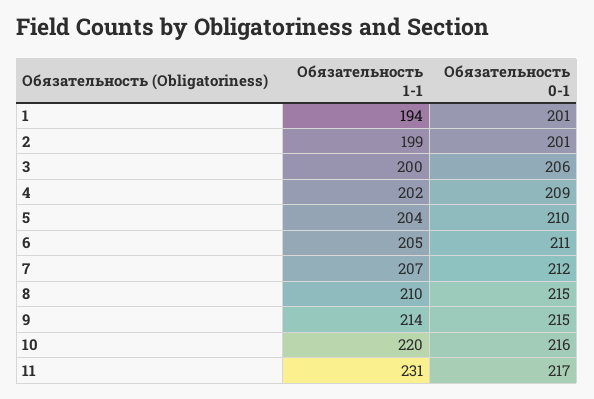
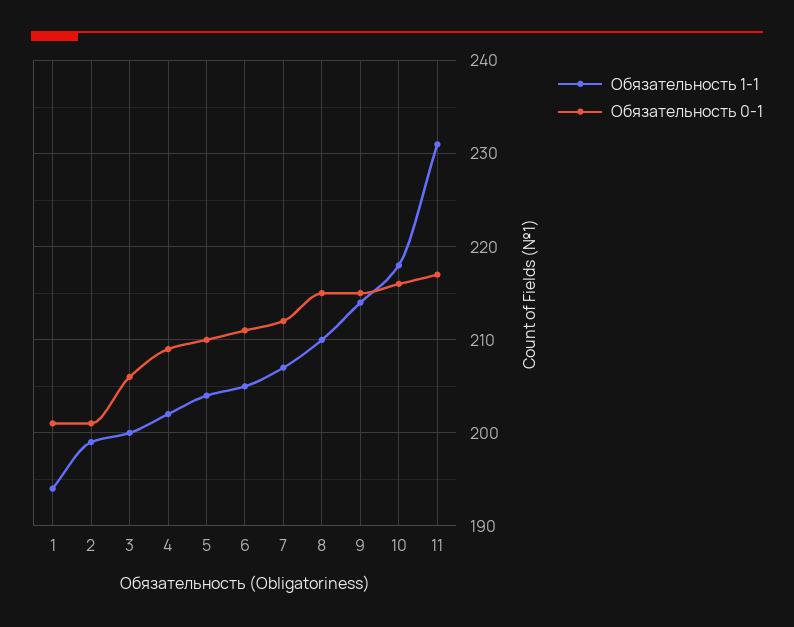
Обязательность 1-1, 10: 220 -> 218

